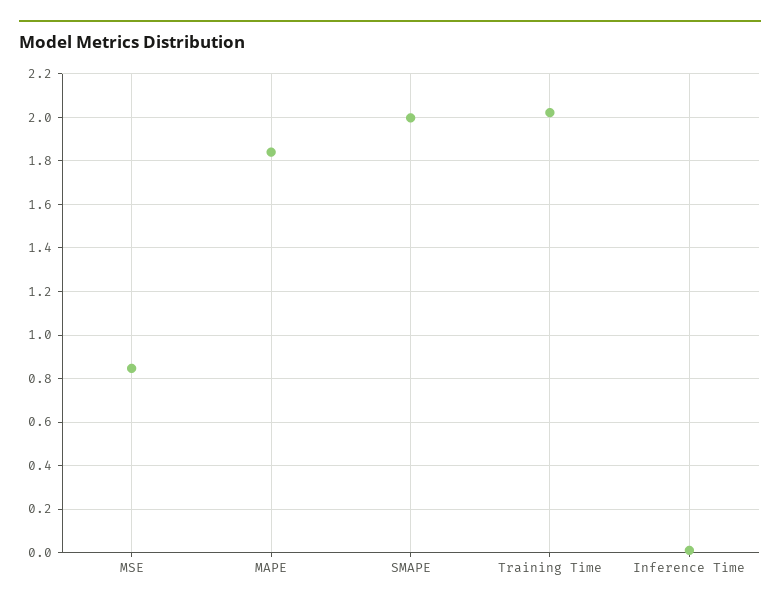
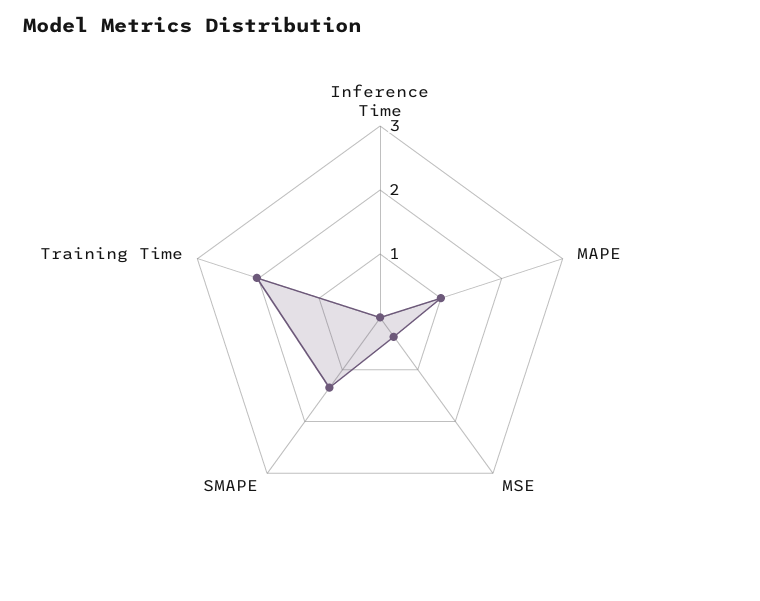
MSE: 0.85 -> 0.4
MAPE: 1.85 -> 1
SMAPE: 2 -> 1.4

